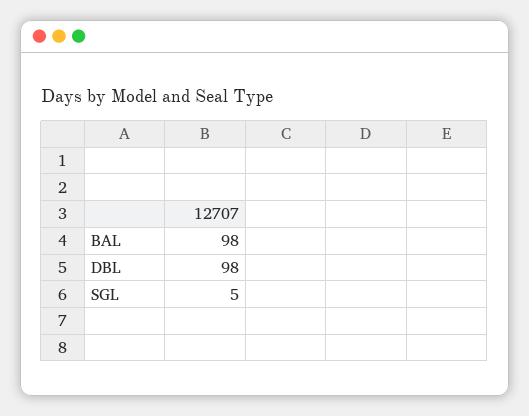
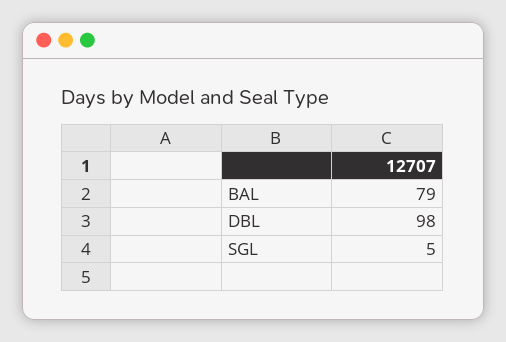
BAL: 98 -> 79

